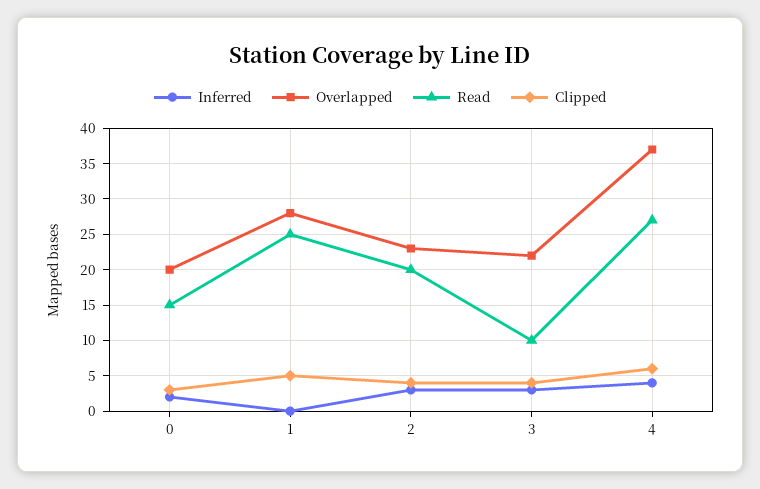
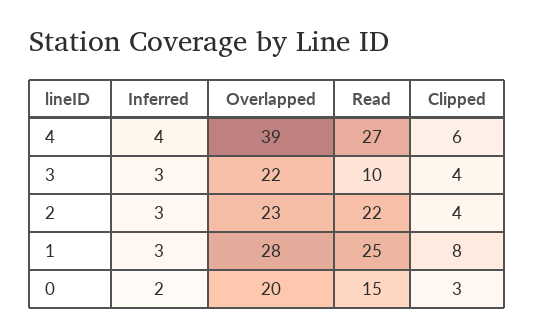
Inferred, 1: 0 -> 3
Clipped, 1: 5 -> 8
Read, 2: 20 -> 22
Overlapped, 4: 37 -> 39

